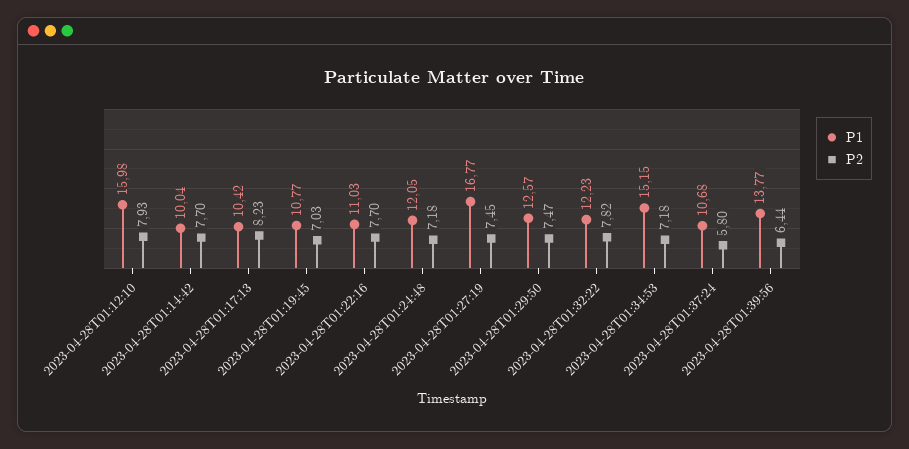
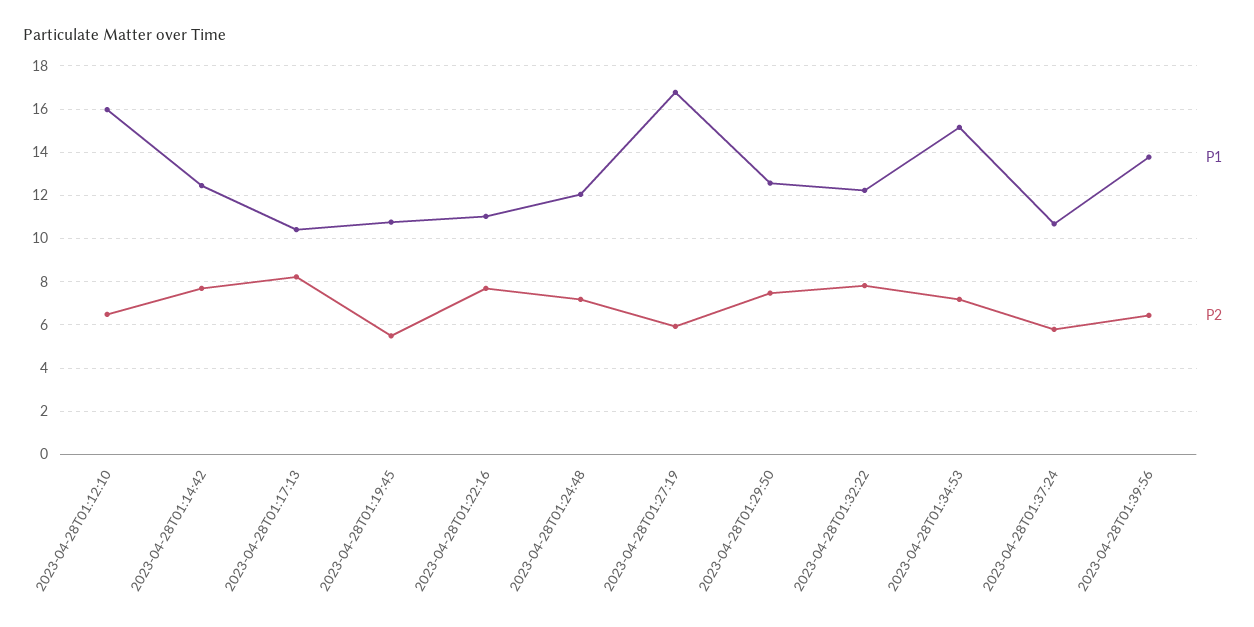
P2, 2023-04-28T01:12:10: 7.93 -> 6.5
P1, 2023-04-28T01:14:42: 10.04 -> 12.5
P2, 2023-04-28T01:19:45: 7.03 -> 5.5
P2, 2023-04-28T01:27:19: 7.45 -> 6

